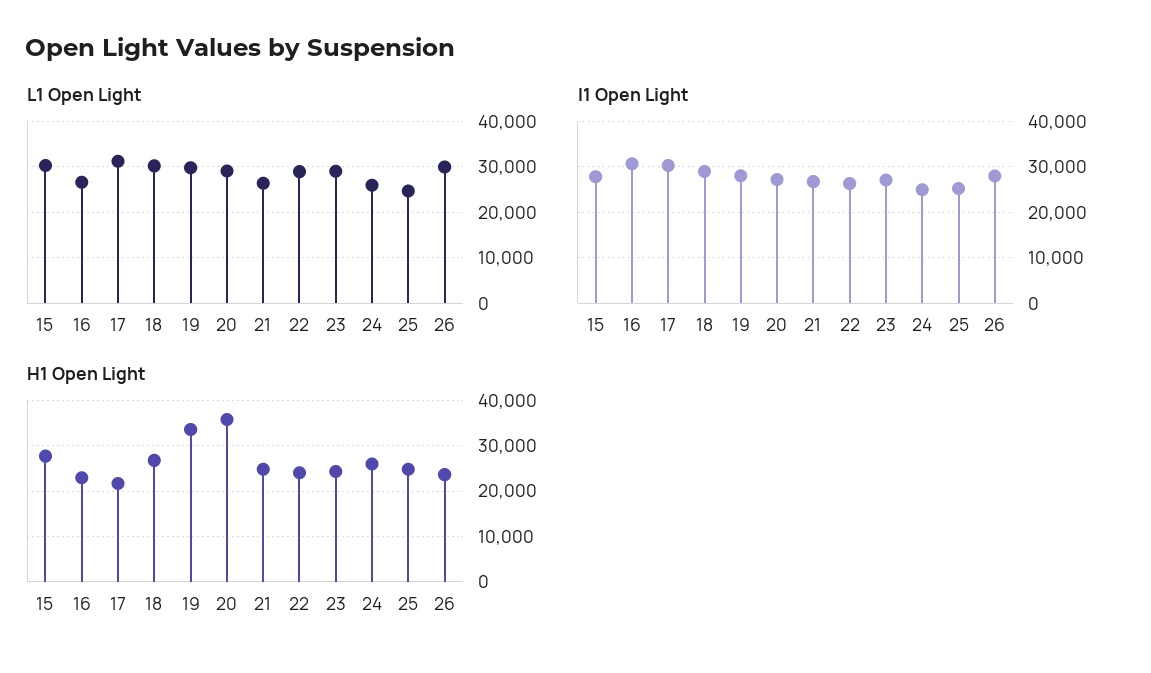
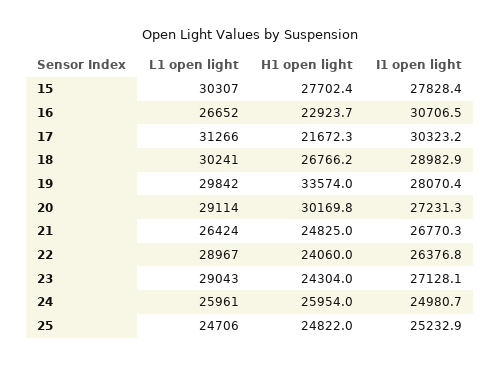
L1 Open Light, 26: 30000 -> none
I1 Open Light, 26: 28000 -> none
H1 Open Light, 20: 36000 -> 30169.8
H1 Open Light, 26: 24000 -> none

